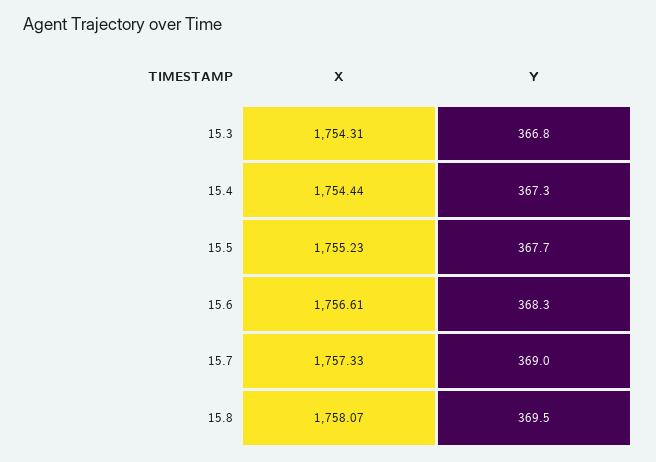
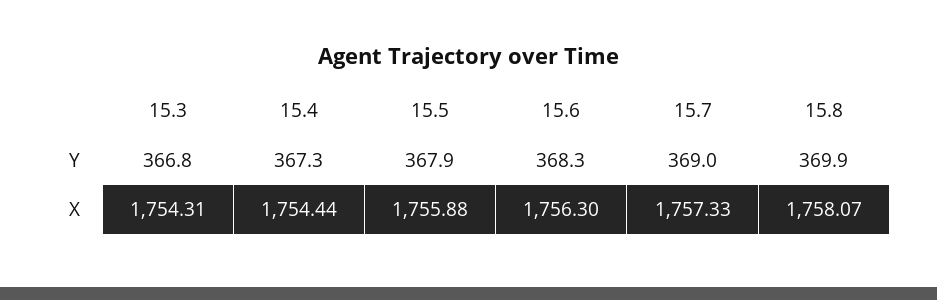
X, 15.5: 1755.23 -> 1755.88
Y, 15.5: 367.7 -> 367.9
X, 15.6: 1756.61 -> 1756.3
Y, 15.8: 369.5 -> 369.9

